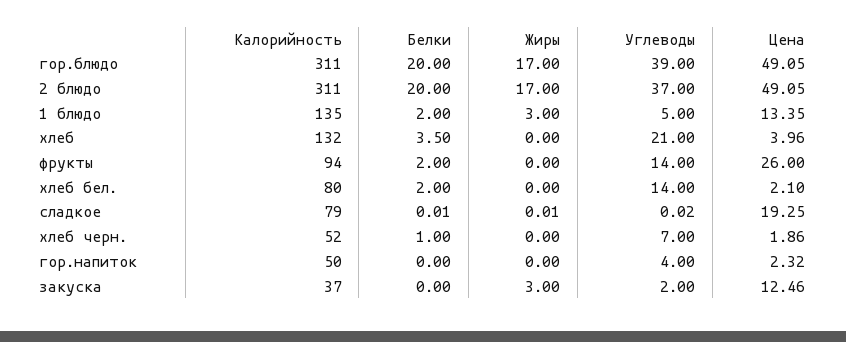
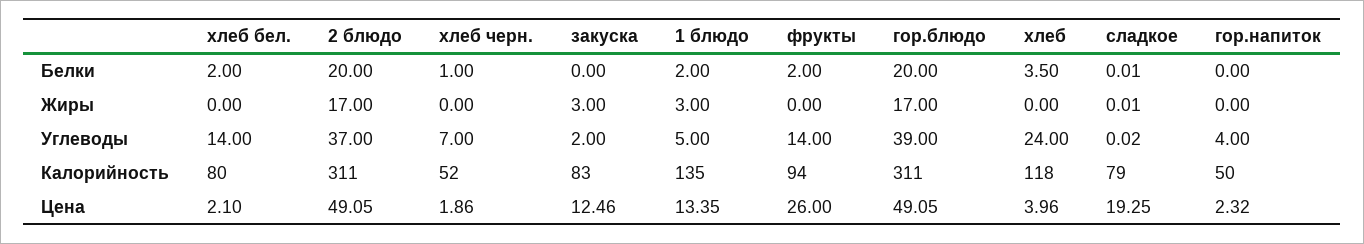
Калорийность, хлеб: 132 -> 118
Углеводы, хлеб: 21 -> 24
Калорийность, закуска: 37 -> 83

